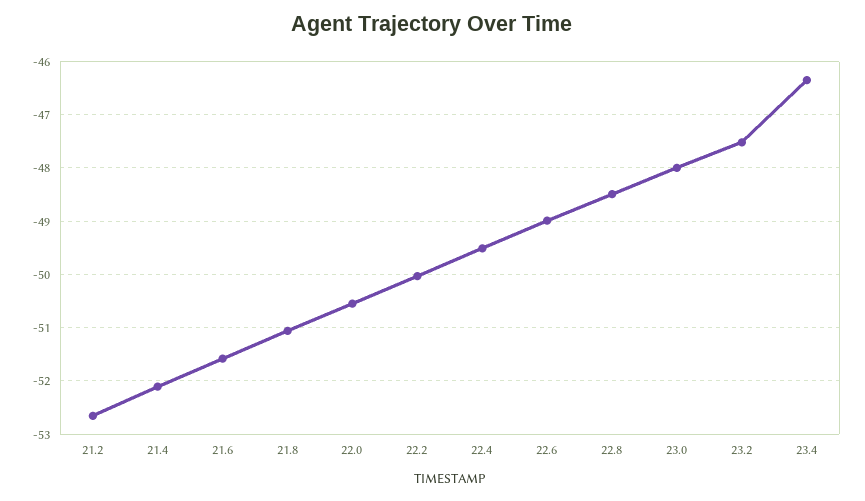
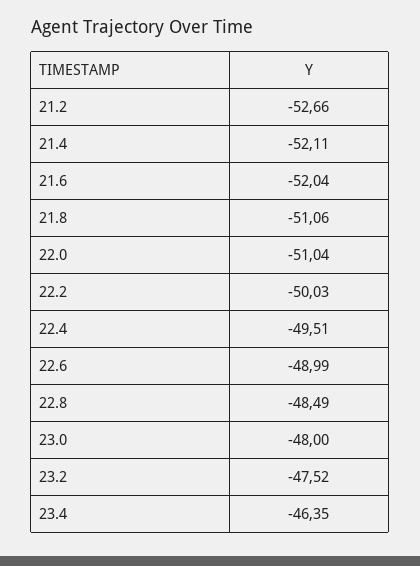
21.6: -51.6 -> -52.04
22.0: -50.6 -> -51.04

